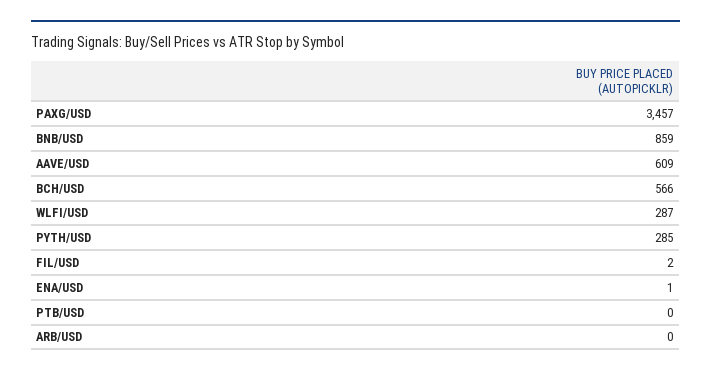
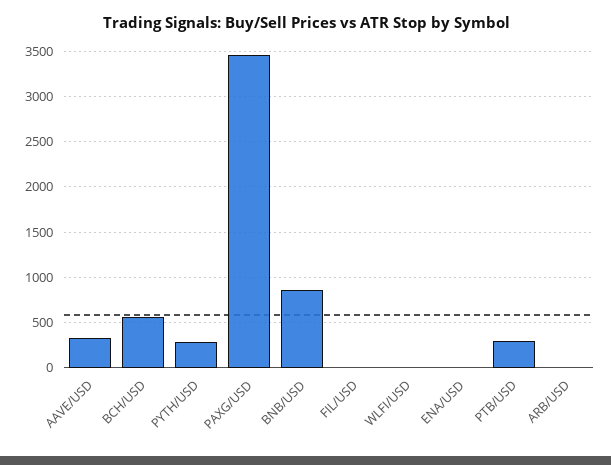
AAVE/USD: 609 -> 300
WLFI/USD: 287 -> 0
PTB/USD: 0 -> 300

